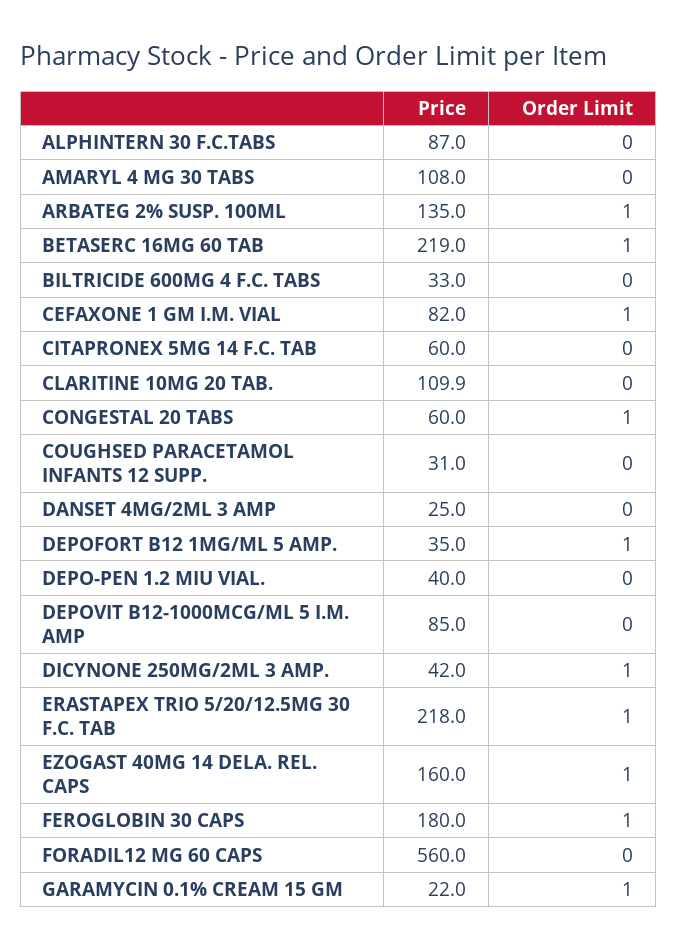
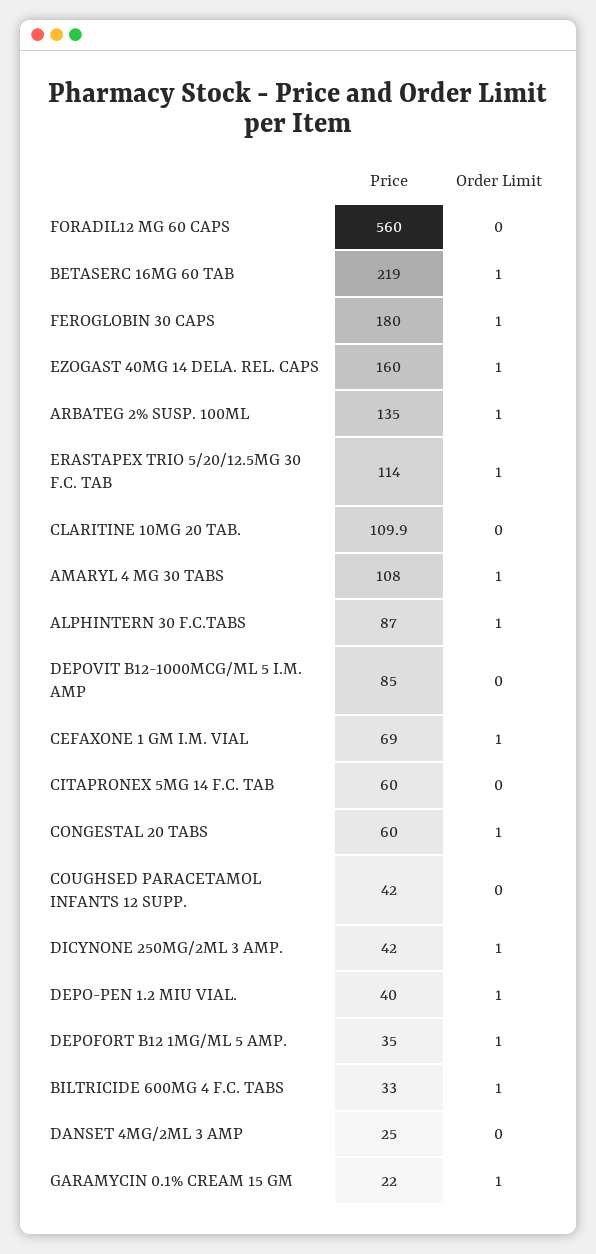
Order Limit, ALPHINTERN 30 F.C.TABS: 0 -> 1
Order Limit, AMARYL 4 MG 30 TABS: 0 -> 1
Order Limit, BILTRICIDE 600MG 4 F.C. TABS: 0 -> 1
Price, CEFAXONE 1 GM I.M. VIAL: 82 -> 69
Price, COUGHSED PARACETAMOL INFANTS 12 SUPP.: 31 -> 42
Order Limit, DEPO-PEN 1.2 MIU VIAL.: 0 -> 1
Price, ERASTAPEX TRIO 5/20/12.5MG 30 F.C. TAB: 218 -> 114

